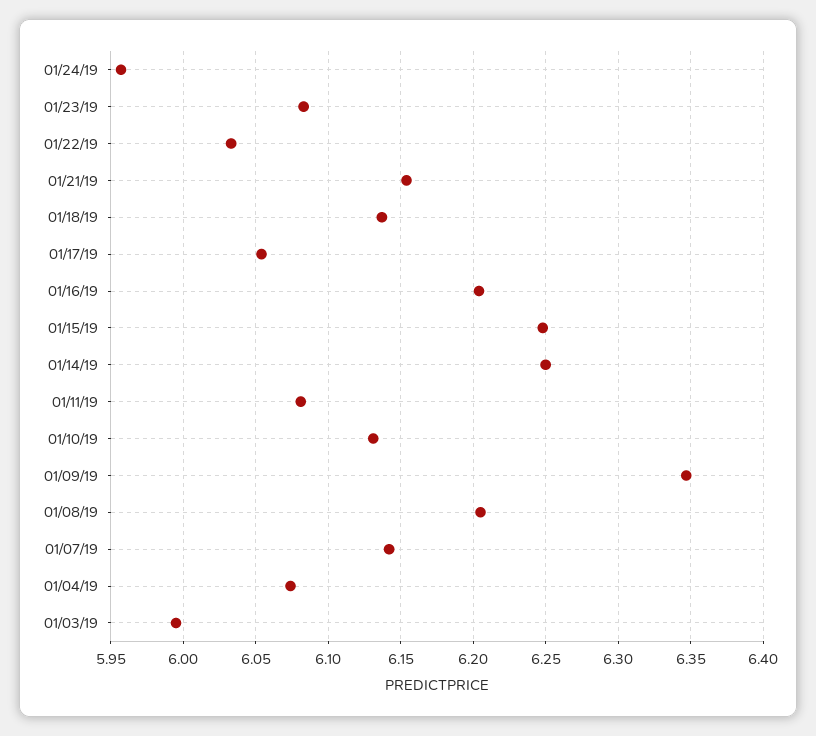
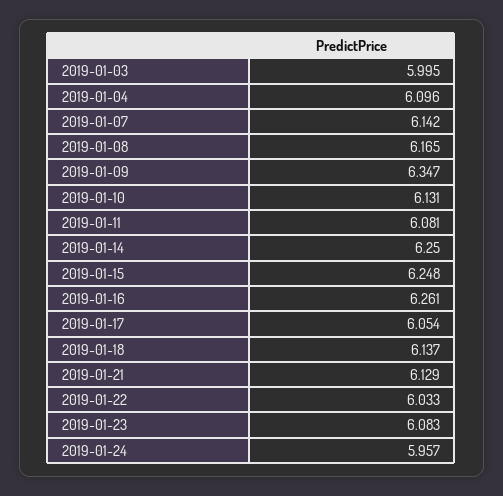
01/21/19: 6.155 -> 6.129
01/16/19: 6.205 -> 6.261
01/08/19: 6.205 -> 6.165
01/04/19: 6.075 -> 6.096

